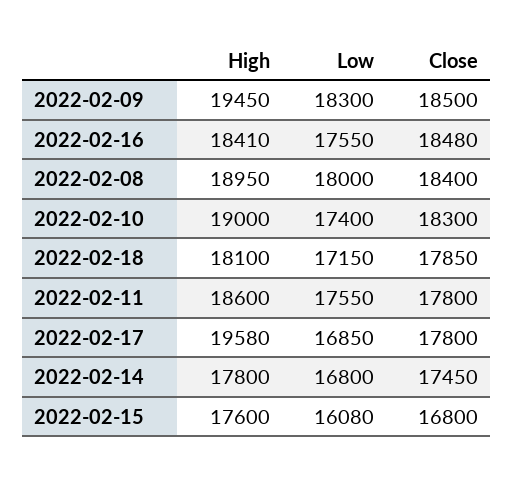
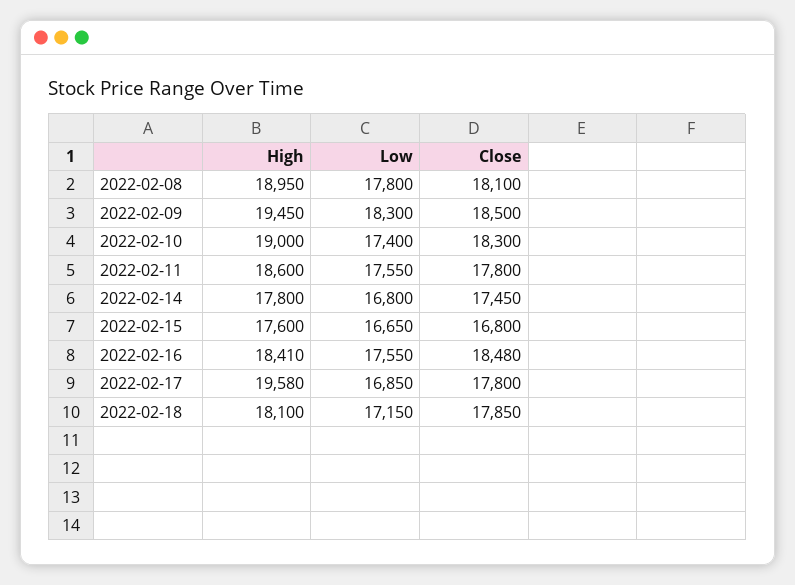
Low, 2022-02-08: 18000 -> 17800
Close, 2022-02-08: 18400 -> 18100
Low, 2022-02-15: 16080 -> 16650

